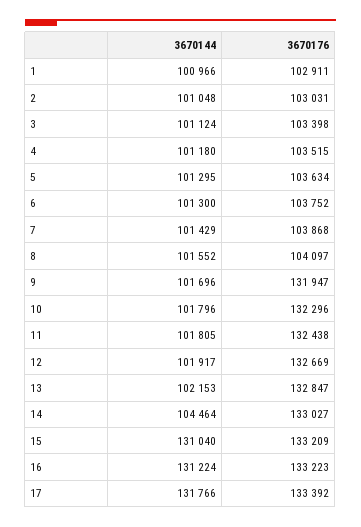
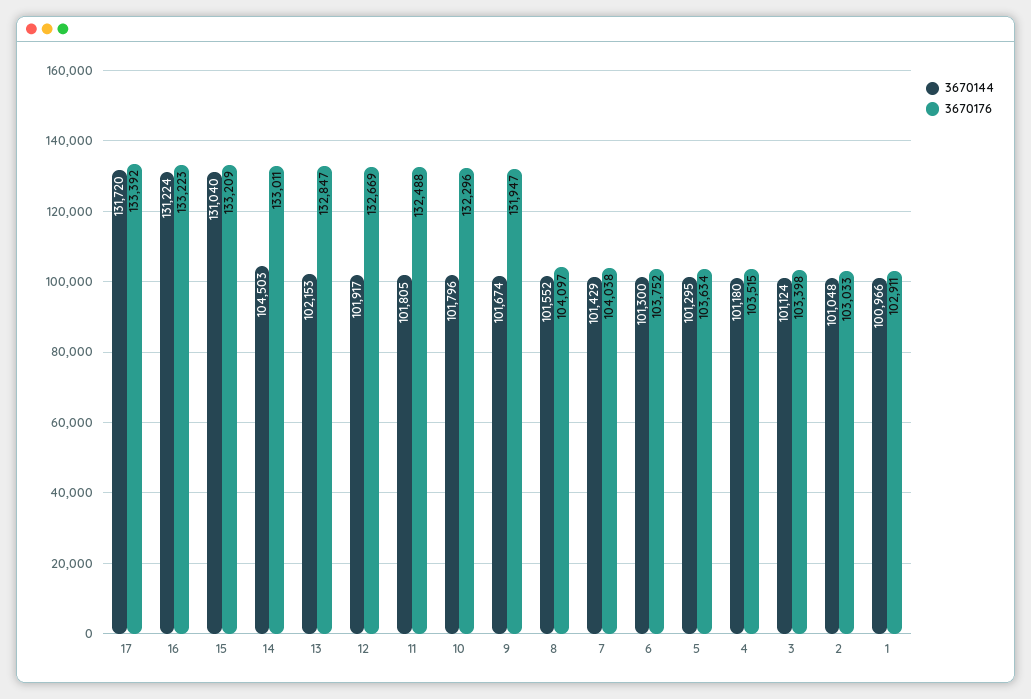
3670176, 2: 103031 -> 103033
3670176, 7: 103868 -> 104038
3670144, 9: 101696 -> 101674
3670176, 11: 132438 -> 132488
3670144, 14: 104464 -> 104503
3670176, 14: 133027 -> 133011
3670144, 17: 131766 -> 131720

